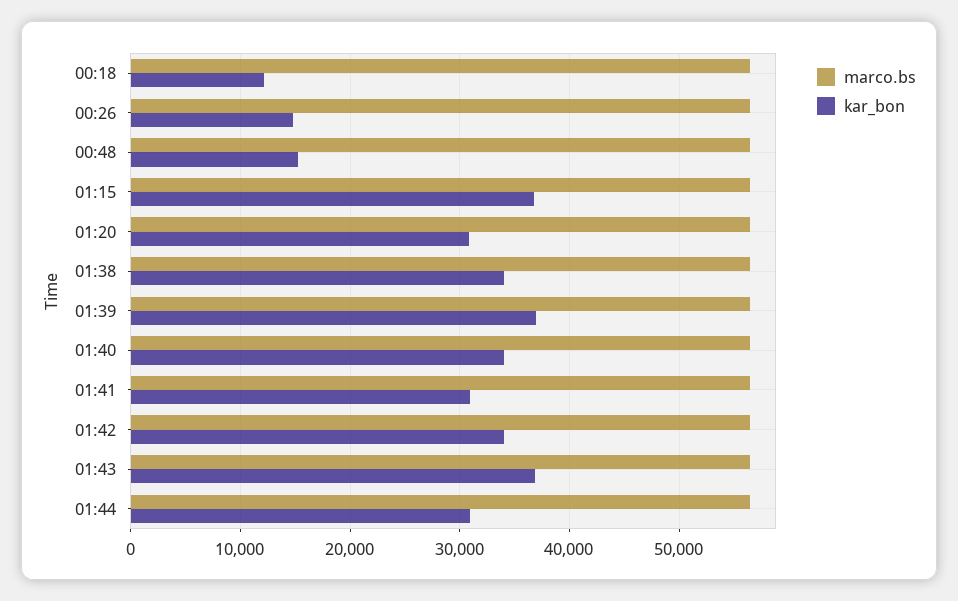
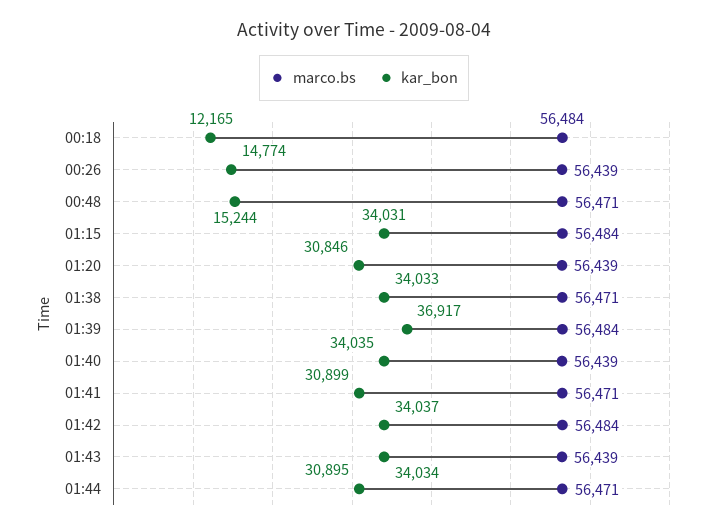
kar_bon, 01:15: 37000 -> 34031
kar_bon, 01:43: 37000 -> 34034

